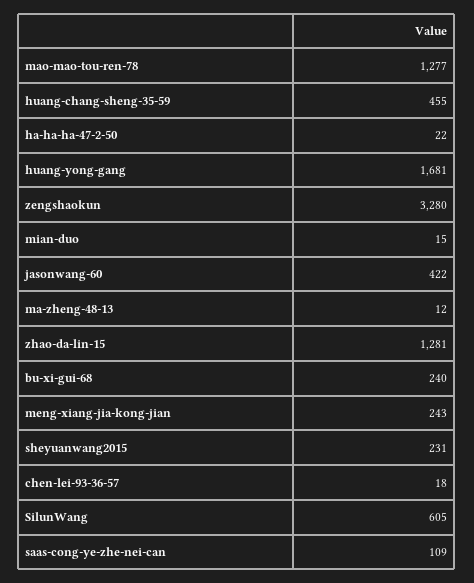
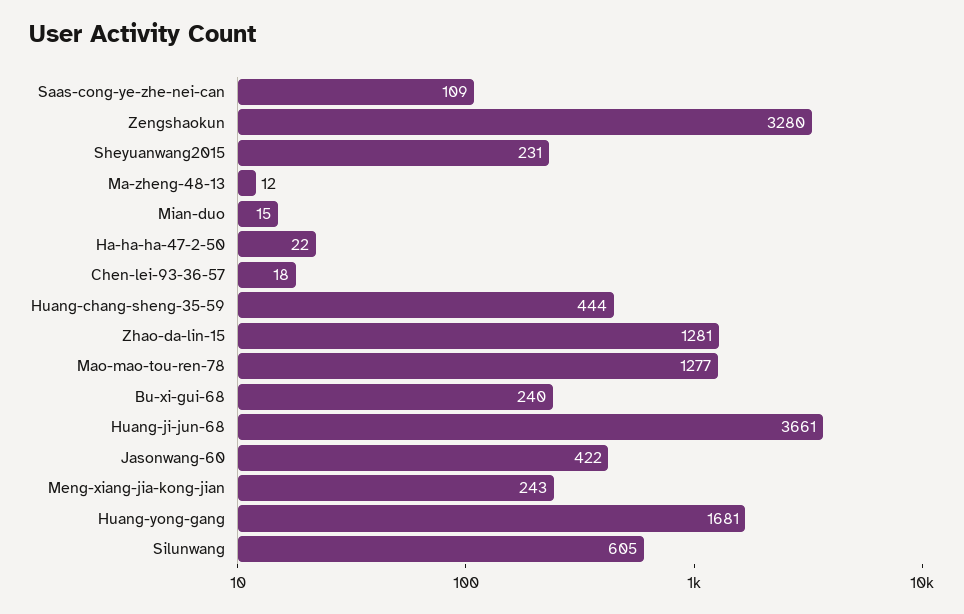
huang-chang-sheng-35-59: 455 -> 444
Huang-ji-jun-68: none -> 3661

